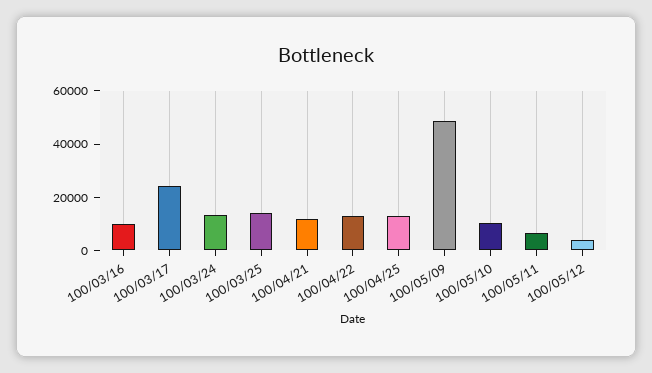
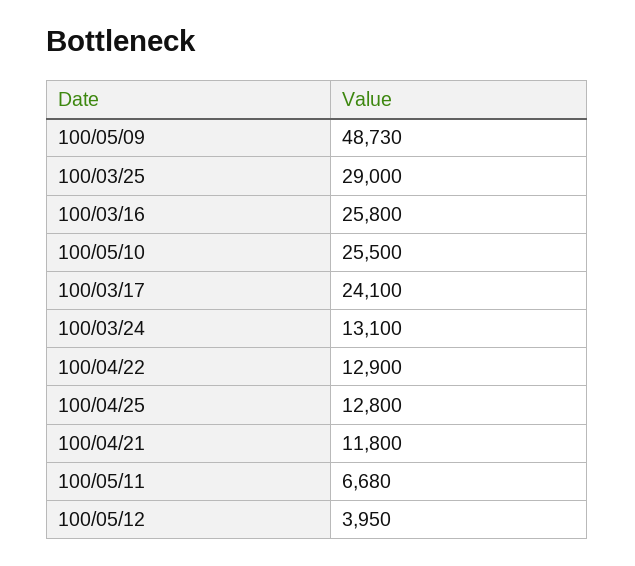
100/03/16: 10000 -> 25800
100/03/25: 15000 -> 29000
100/05/10: 10000 -> 25500

